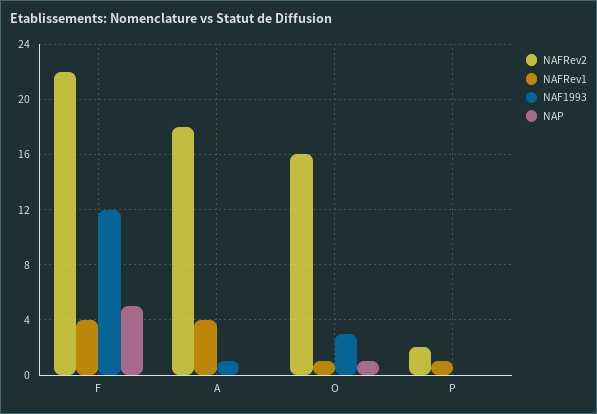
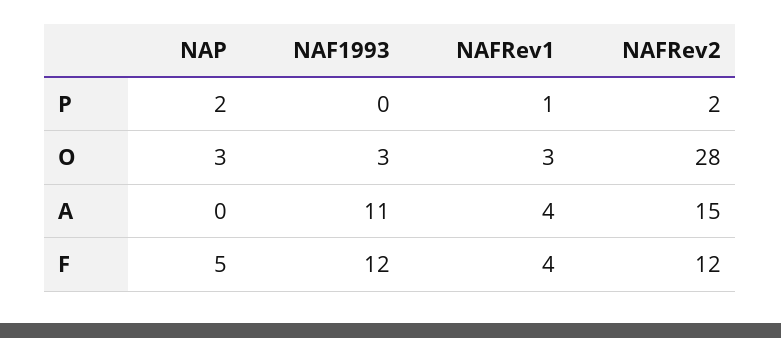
NAFRev2, F: 22 -> 12
NAFRev2, A: 18 -> 15
NAF1993, A: 1 -> 11
NAFRev2, O: 16 -> 28
NAFRev1, O: 1 -> 3
NAP, O: 1 -> 3
NAP, P: 0 -> 2

